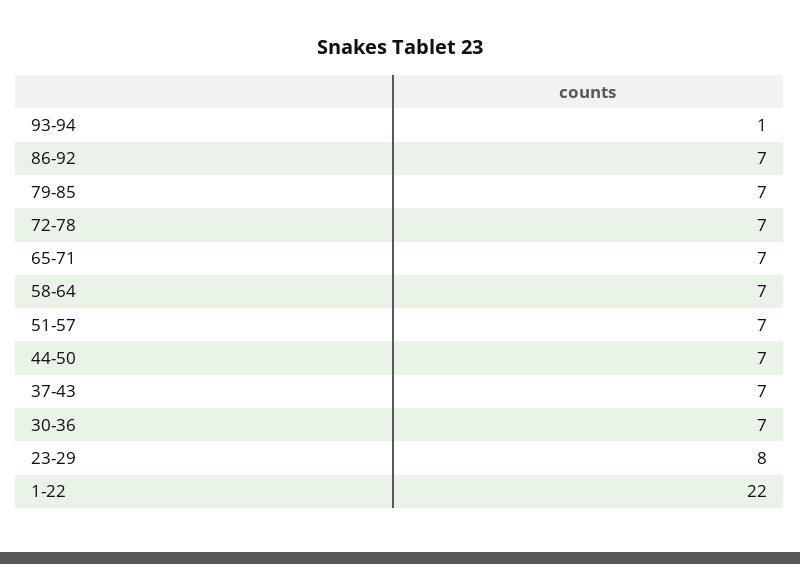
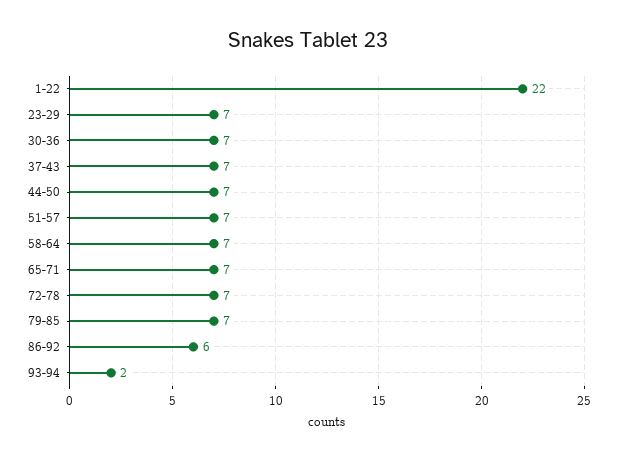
93-94: 1 -> 2
86-92: 7 -> 6
23-29: 8 -> 7

